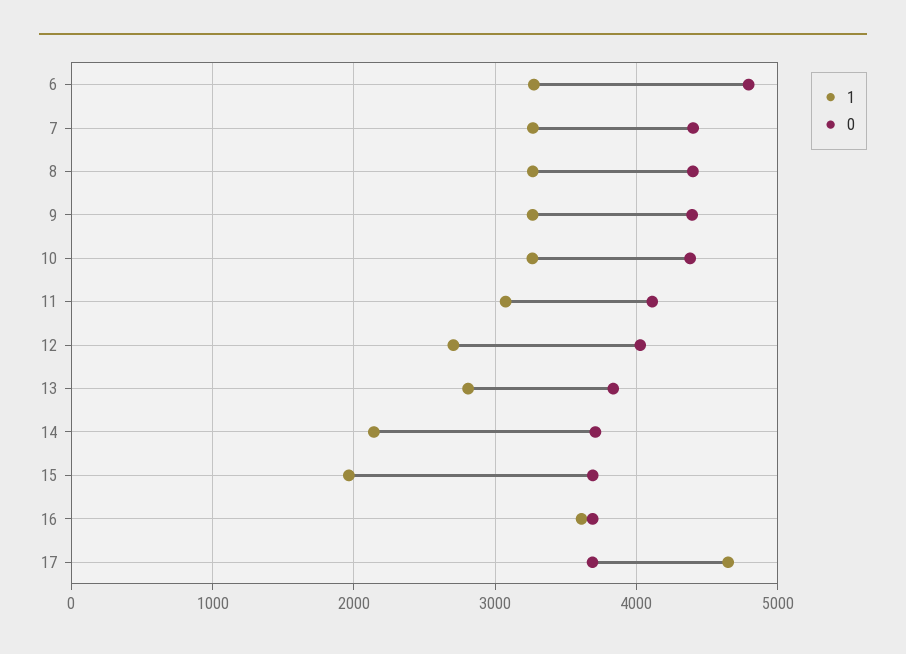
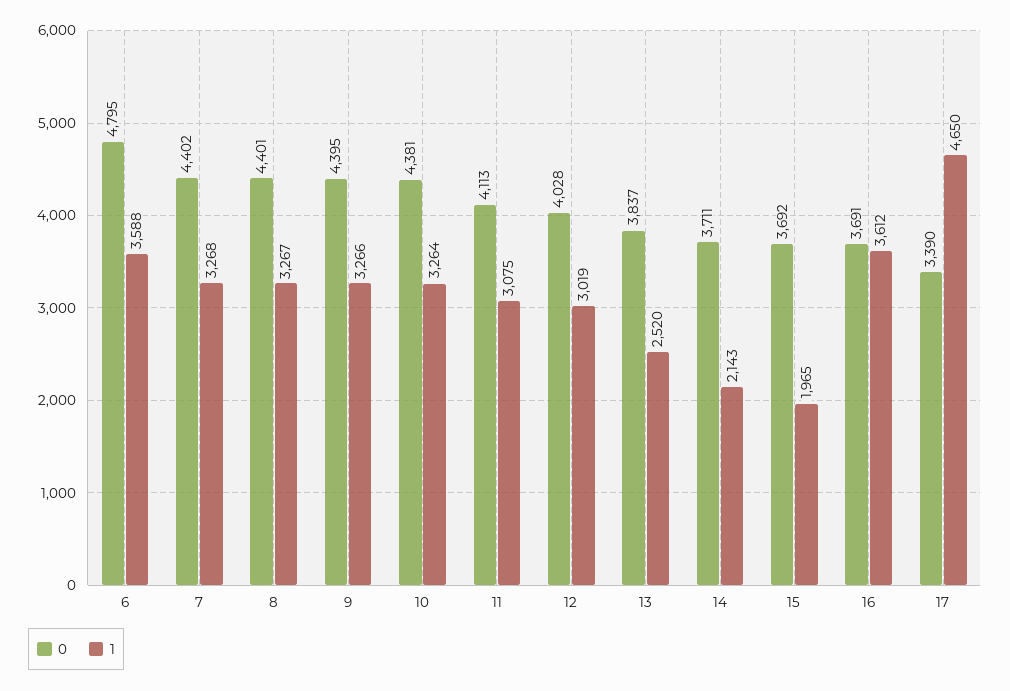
1, 6: 3300 -> 3588
1, 12: 2700 -> 3019
1, 13: 2800 -> 2520
0, 17: 3700 -> 3390

